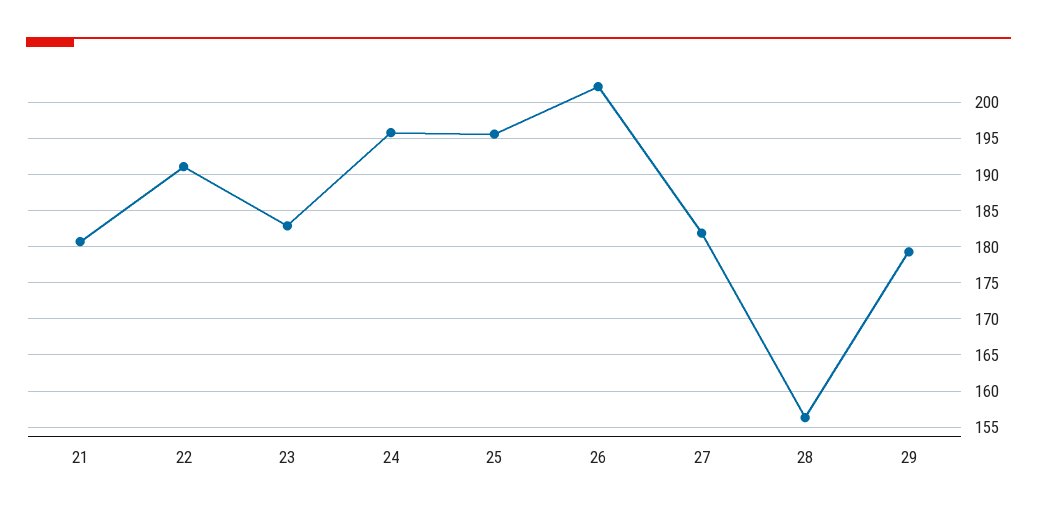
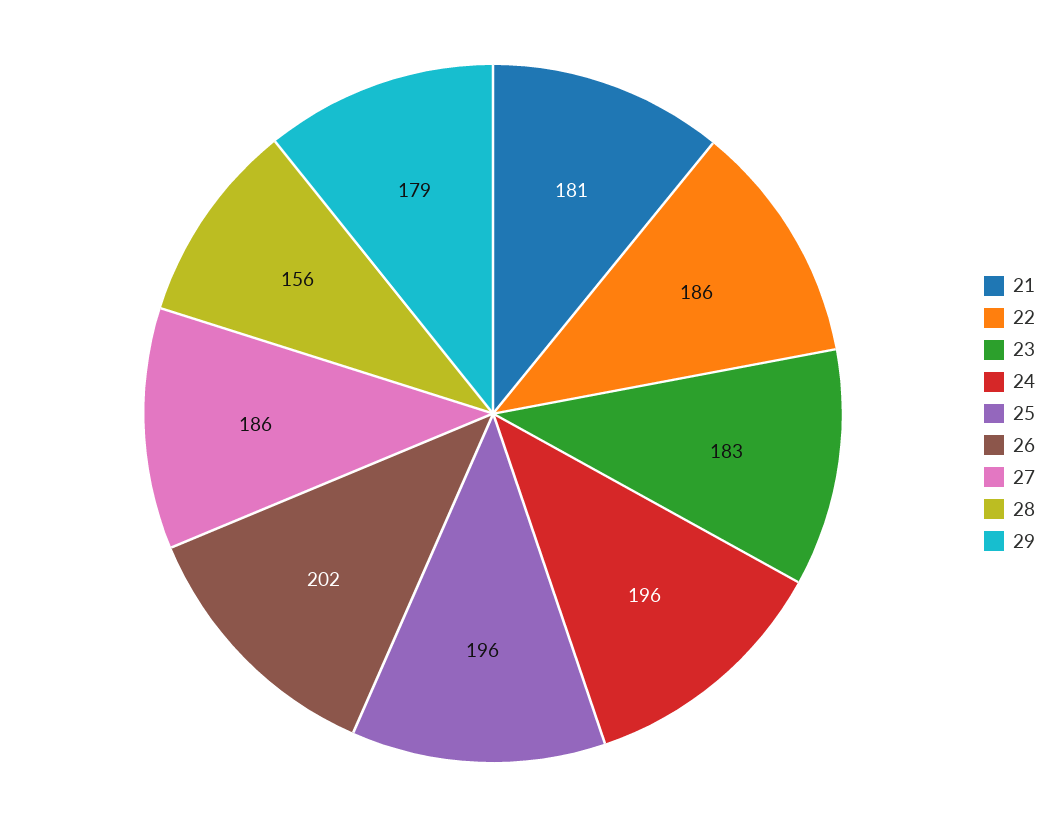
22: 191 -> 186
27: 182 -> 186

